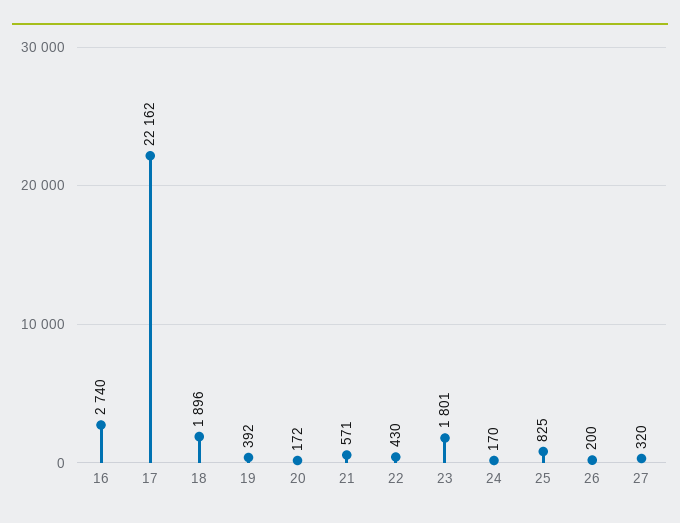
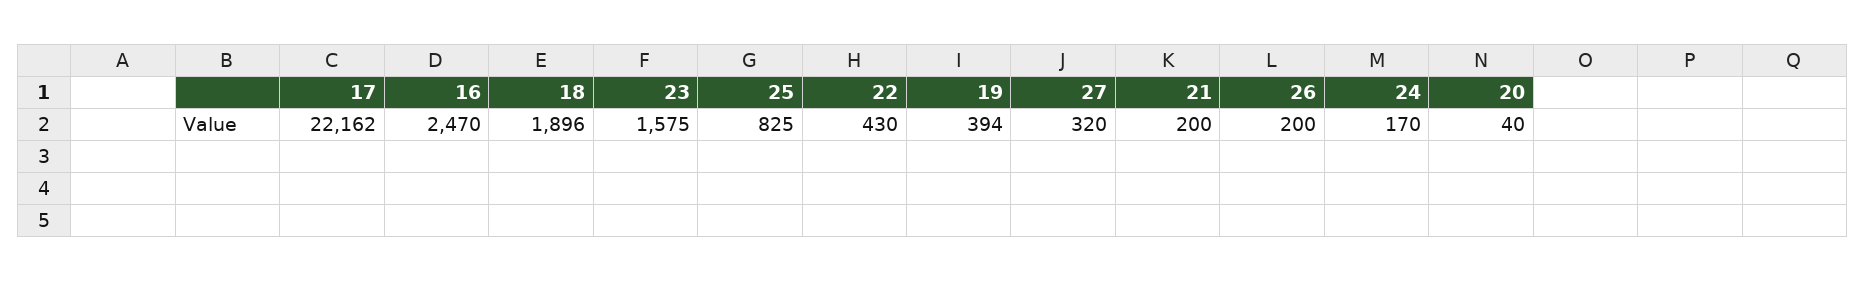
16: 2740 -> 2470
19: 392 -> 394
20: 172 -> 40
21: 571 -> 200
23: 1801 -> 1575

